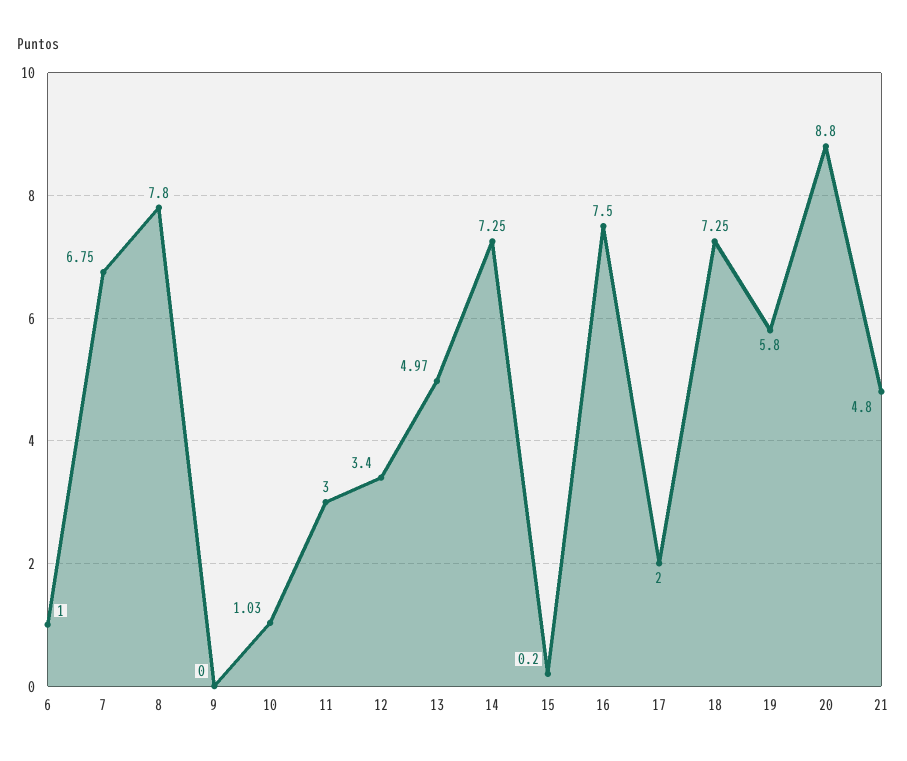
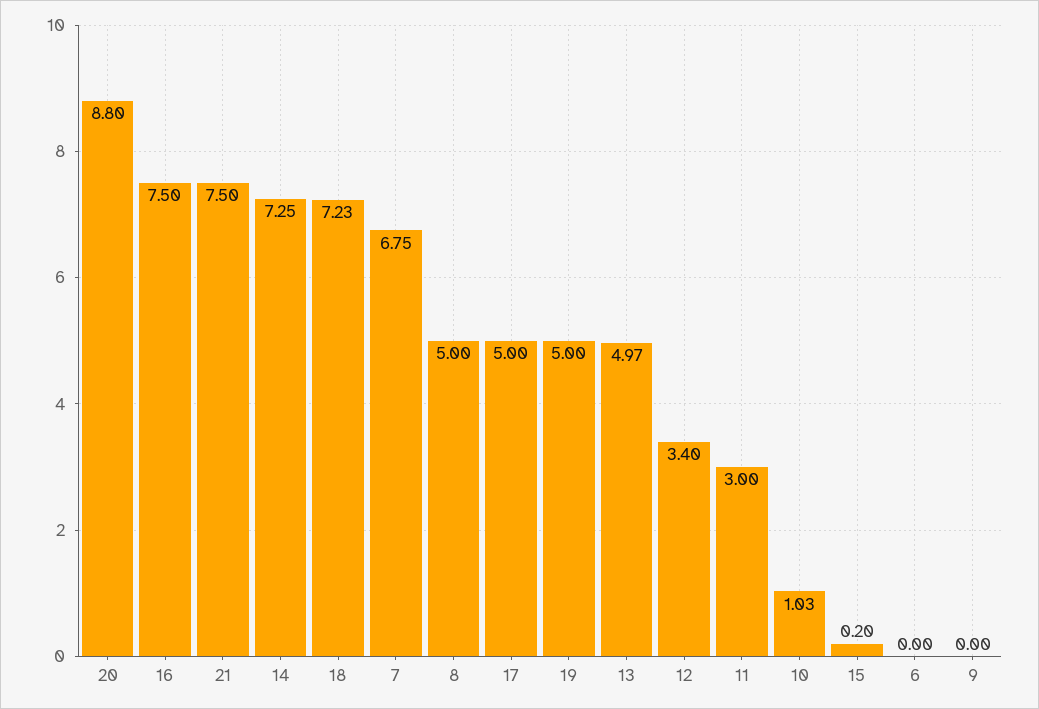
6: 1 -> 0
8: 7.8 -> 5
17: 2 -> 5
18: 7.25 -> 7.23
19: 5.8 -> 5
21: 4.8 -> 7.5

